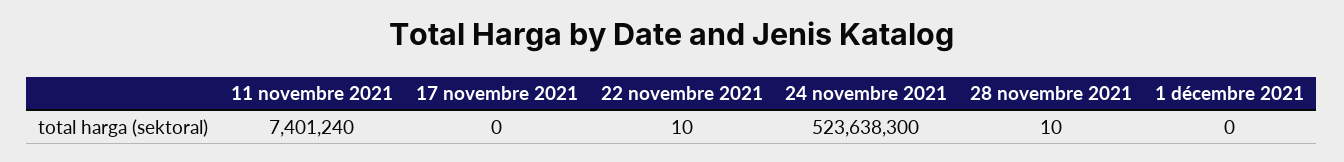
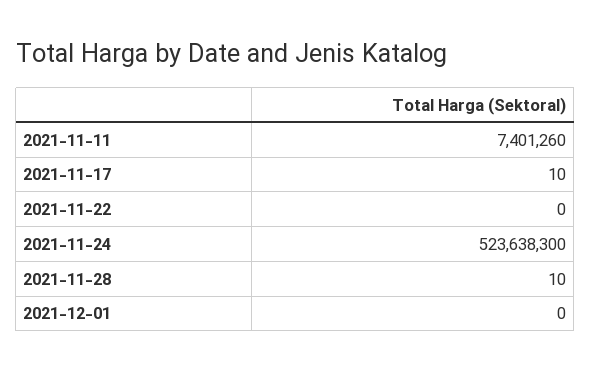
11 novembre 2021: 7401240 -> 7401260
17 novembre 2021: 0 -> 10
22 novembre 2021: 10 -> 0

